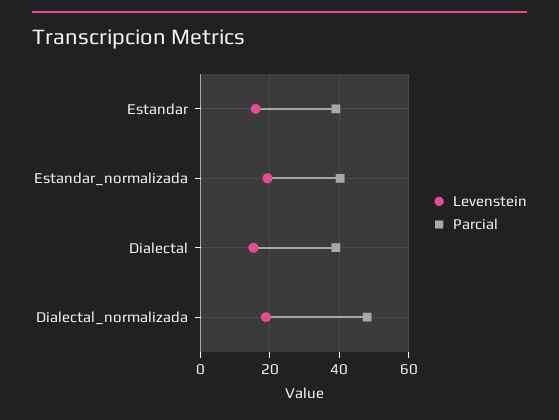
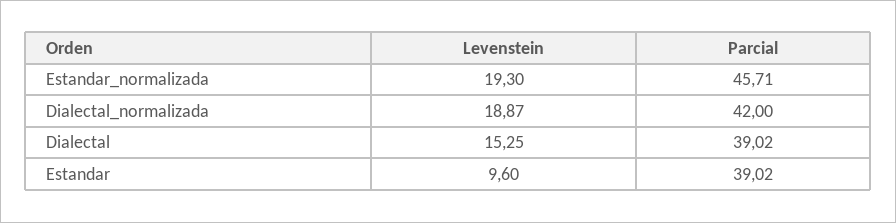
Levenstein, Estandar: 16 -> 9.6
Parcial, Estandar_normalizada: 40 -> 45.71
Parcial, Dialectal_normalizada: 48 -> 42

